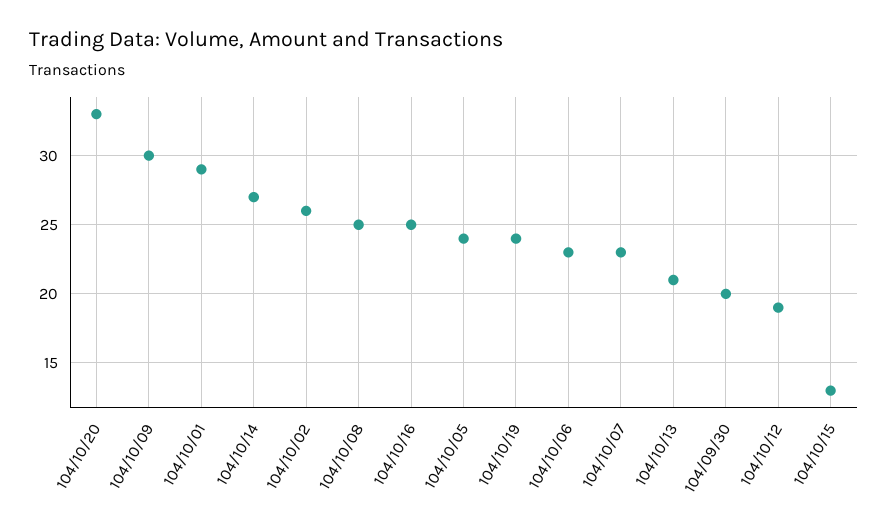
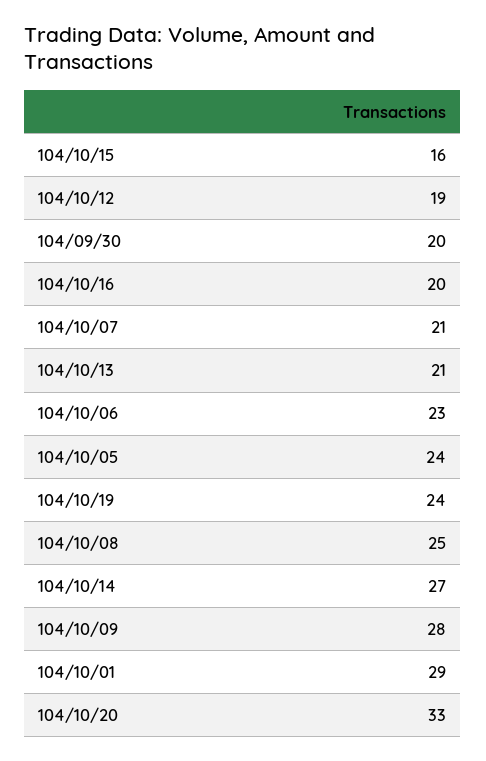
104/10/09: 30 -> 28
104/10/02: 26 -> none
104/10/16: 25 -> 20
104/10/07: 23 -> 21
104/10/15: 13 -> 16

